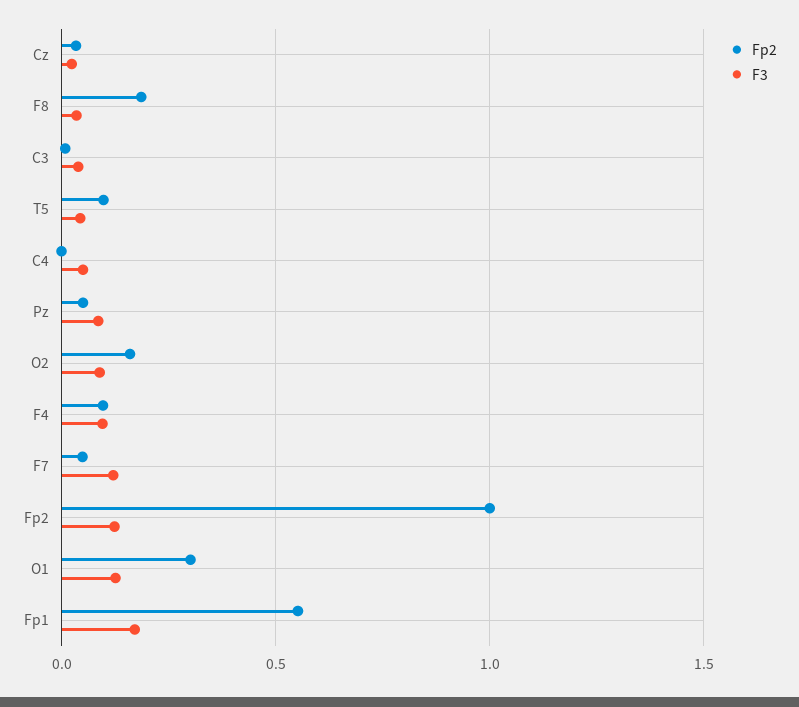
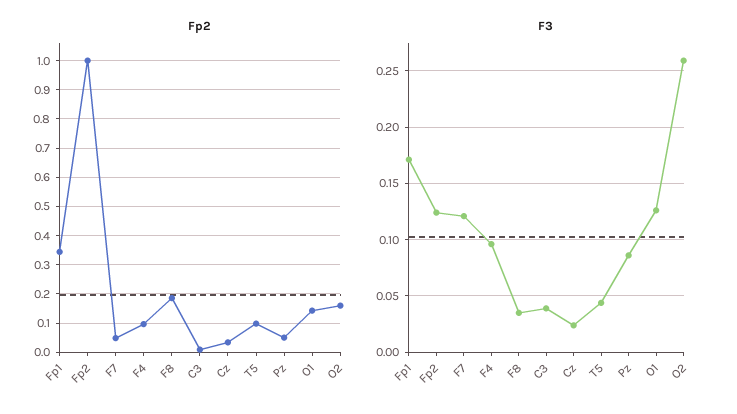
Fp2, C4: 0 -> none
F3, C4: 0.05 -> none
F3, O2: 0.1 -> 0.26
Fp2, O1: 0.3 -> 0.15
Fp2, Fp1: 0.55 -> 0.35

